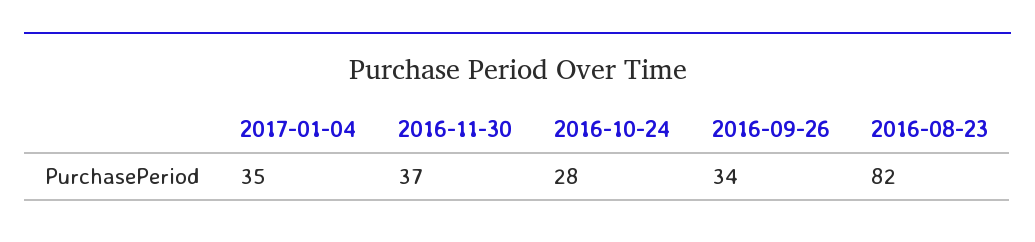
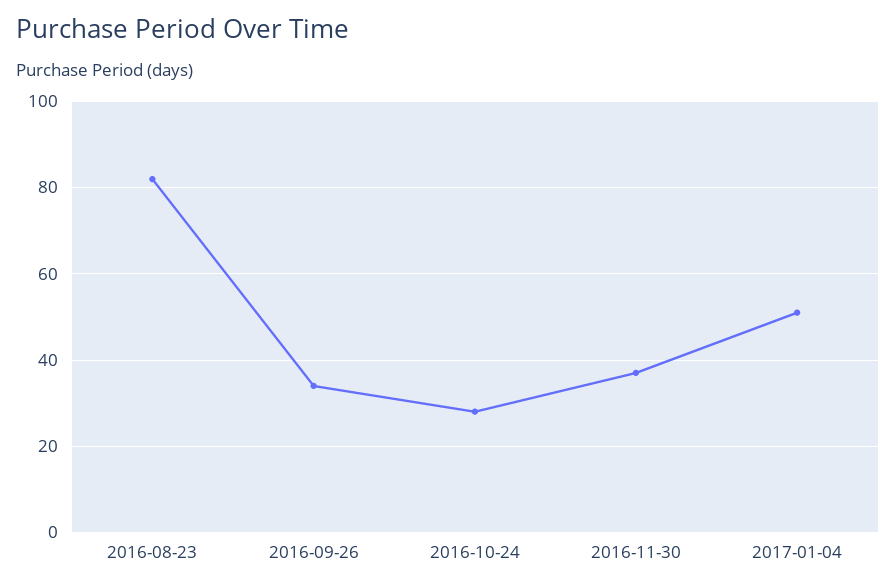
2017-01-04: 35 -> 50

